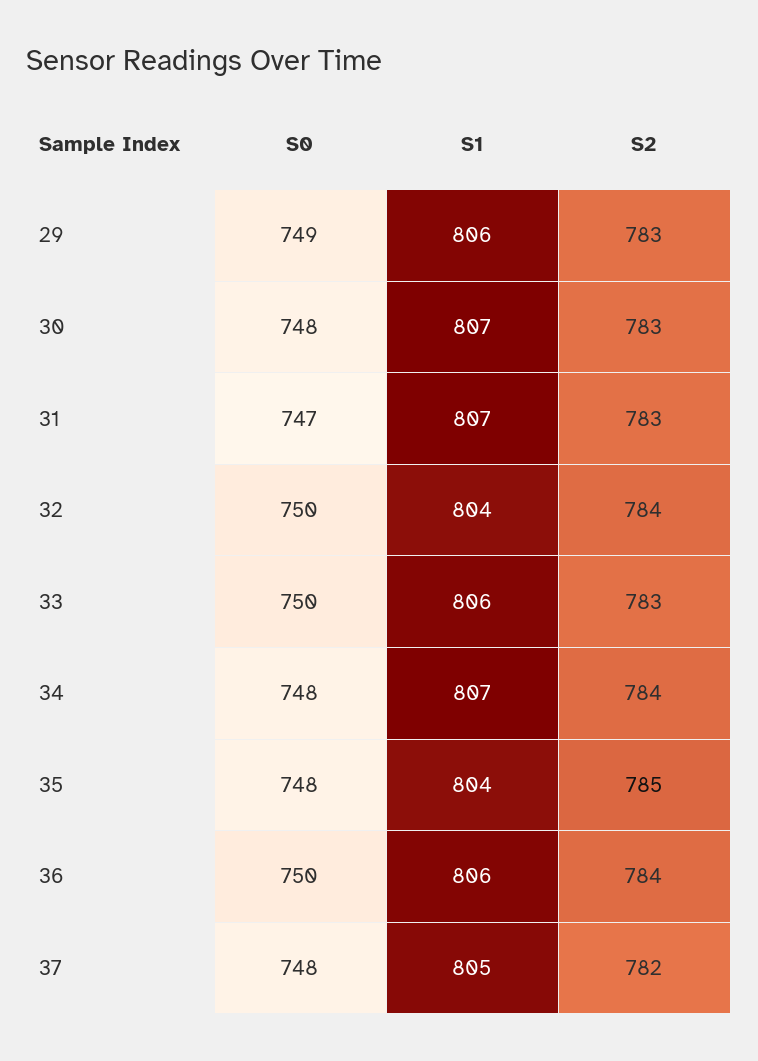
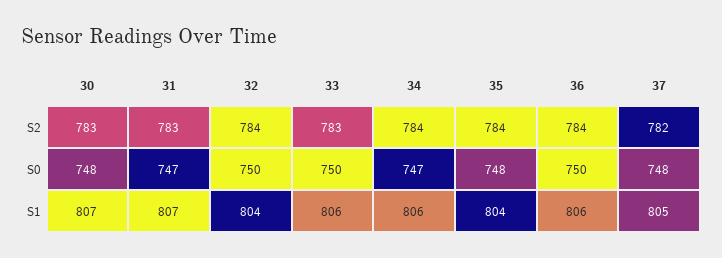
S0, 29: 749 -> none
S1, 29: 806 -> none
S2, 29: 783 -> none
S0, 34: 748 -> 747
S1, 34: 807 -> 806
S2, 35: 785 -> 784

